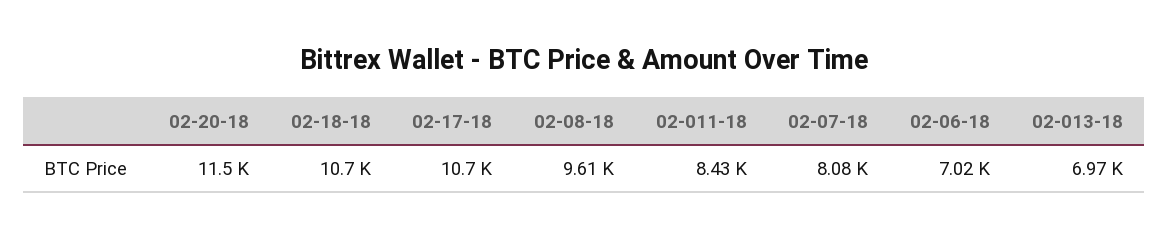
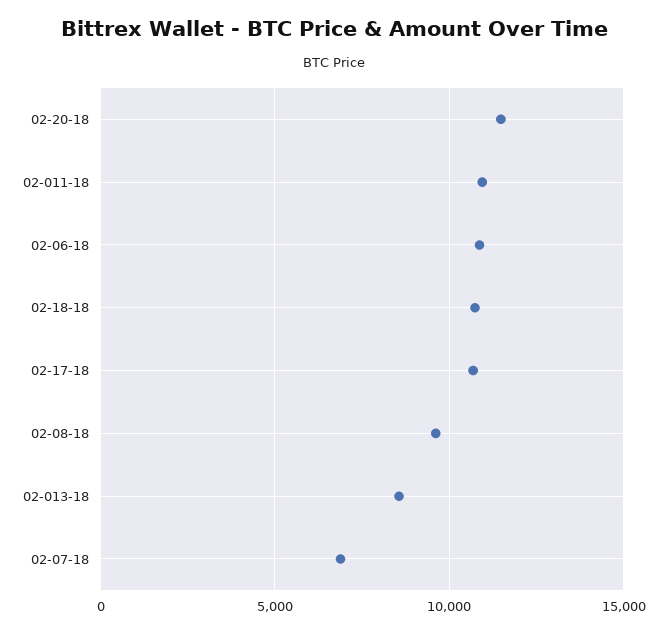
02-011-18: 8430 -> 11000
02-07-18: 8080 -> 7000
02-06-18: 7020 -> 11000
02-013-18: 6970 -> 8500

